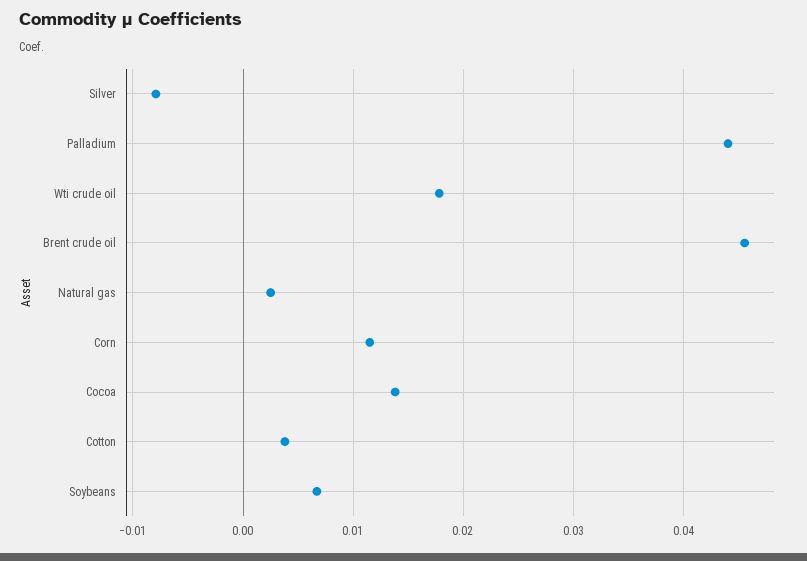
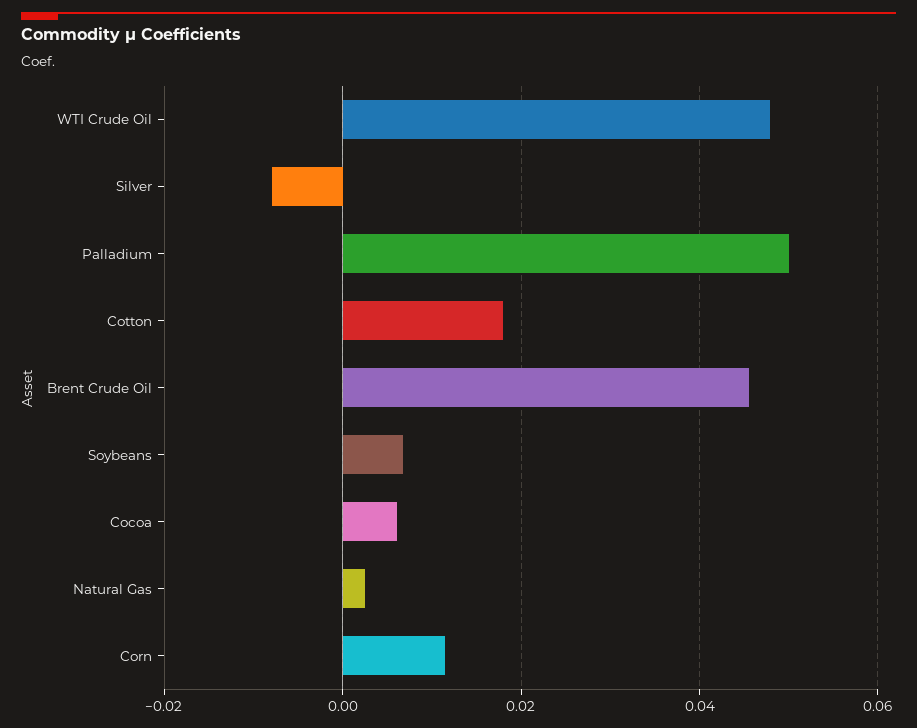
Palladium: 0.044 -> 0.05
Wti crude oil: 0.018 -> 0.048
Cocoa: 0.014 -> 0.006
Cotton: 0.004 -> 0.018

